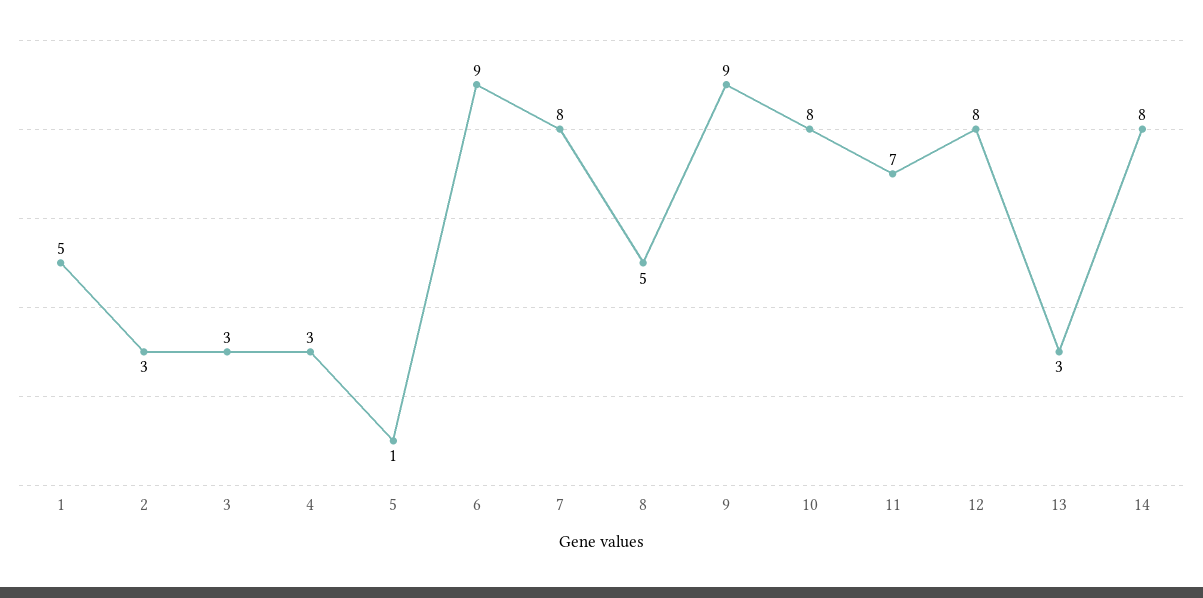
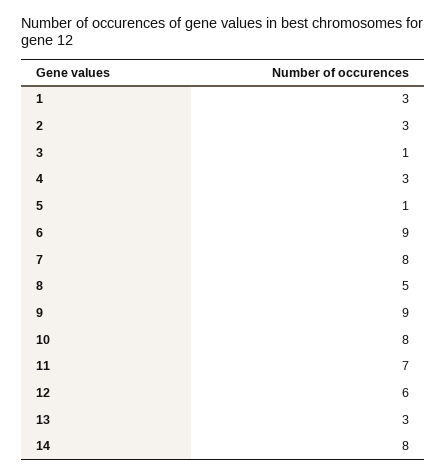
1: 5 -> 3
3: 3 -> 1
12: 8 -> 6

